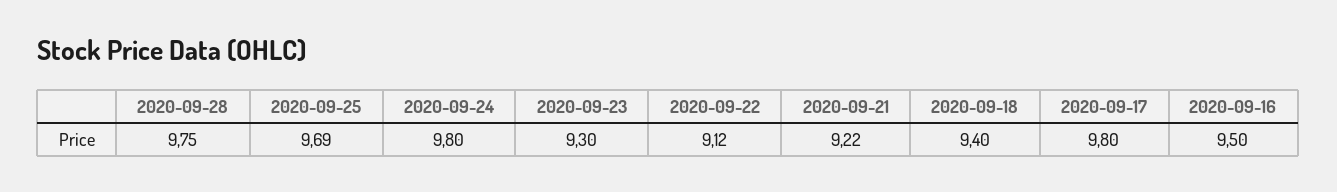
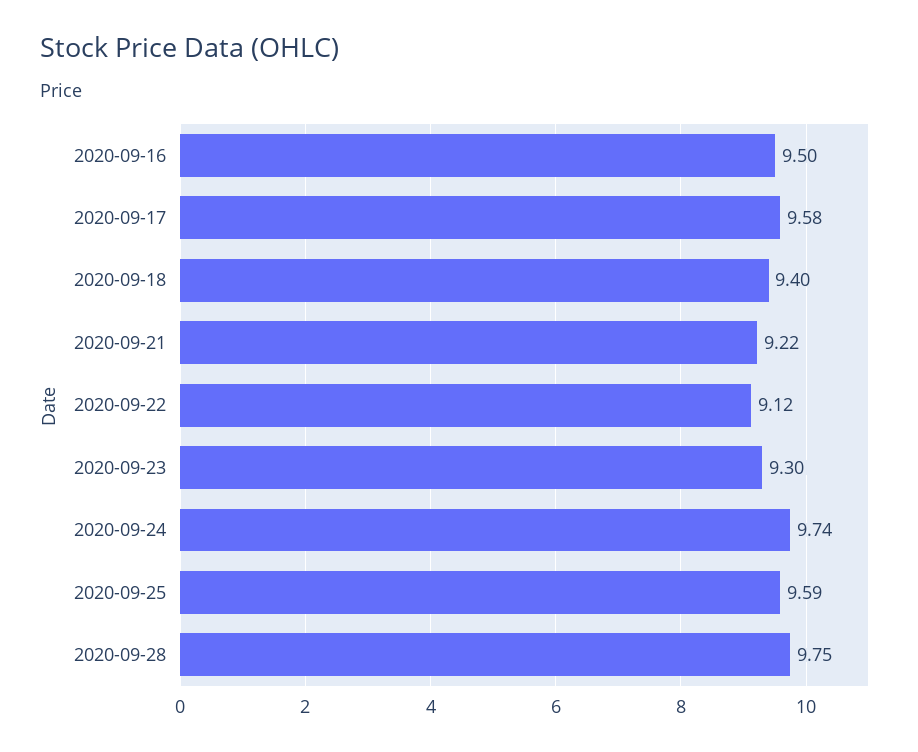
2020-09-25: 9.69 -> 9.59
2020-09-24: 9.8 -> 9.74
2020-09-17: 9.8 -> 9.58

